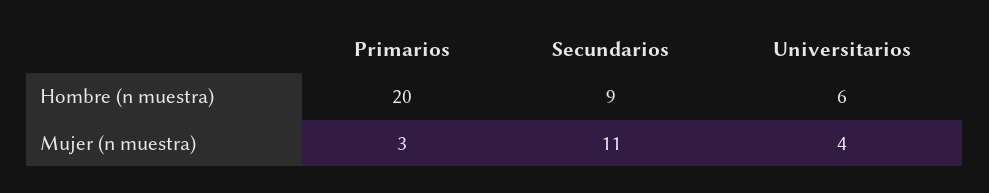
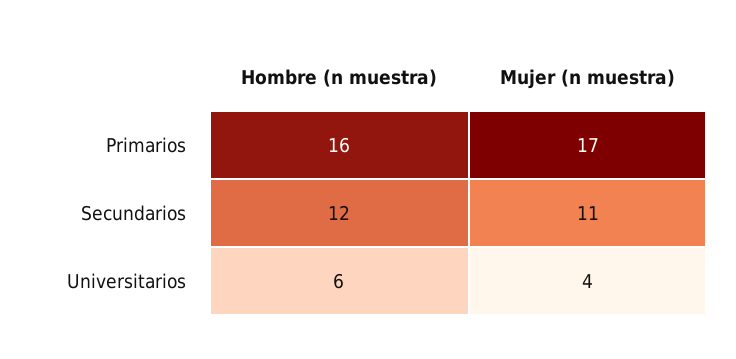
Primarios, Hombre (n muestra): 20 -> 16
Secundarios, Hombre (n muestra): 9 -> 12
Primarios, Mujer (n muestra): 3 -> 17

